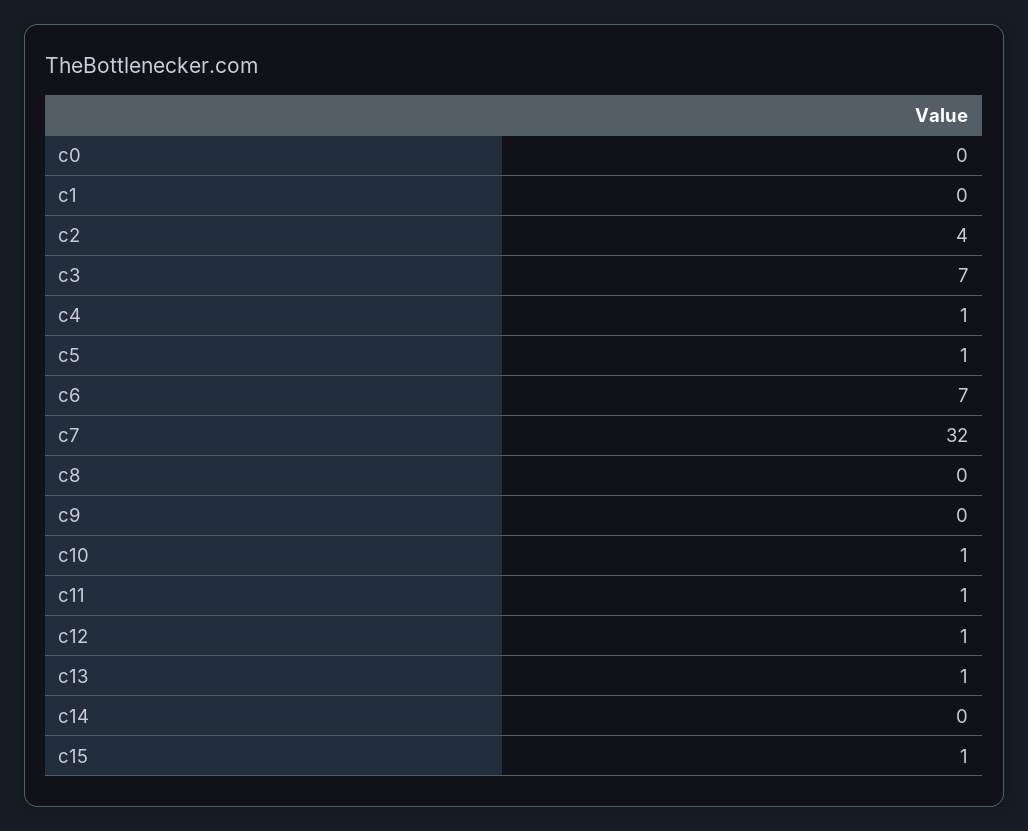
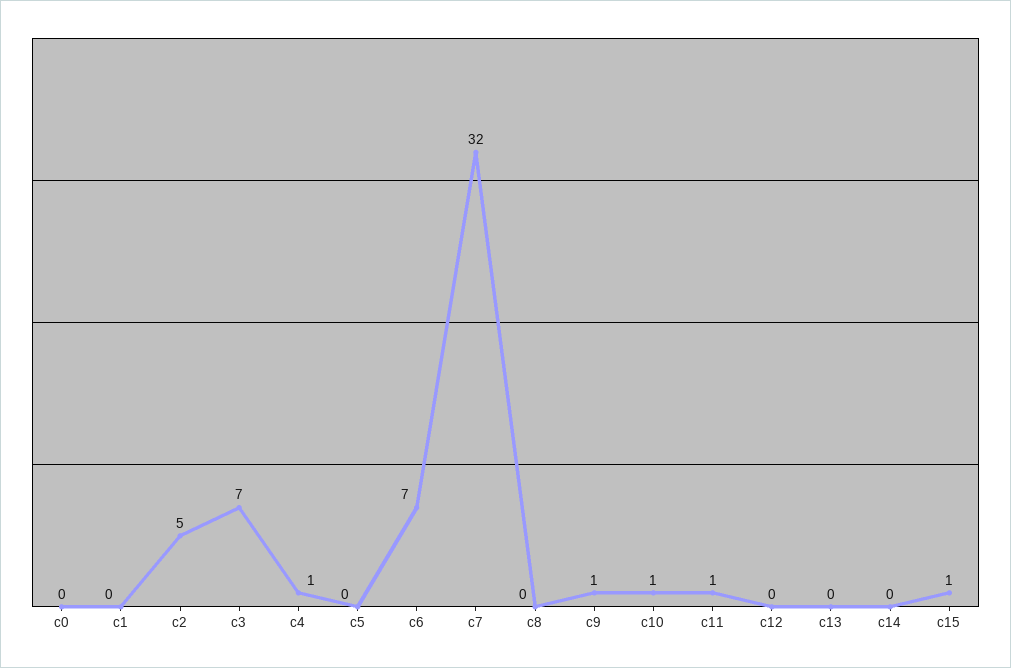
c2: 4 -> 5
c5: 1 -> 0
c9: 0 -> 1
c12: 1 -> 0
c13: 1 -> 0

